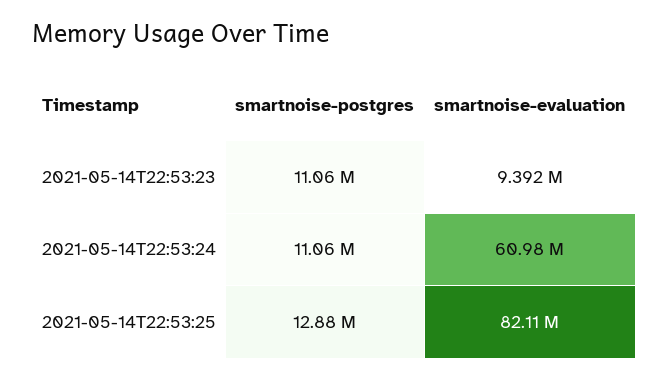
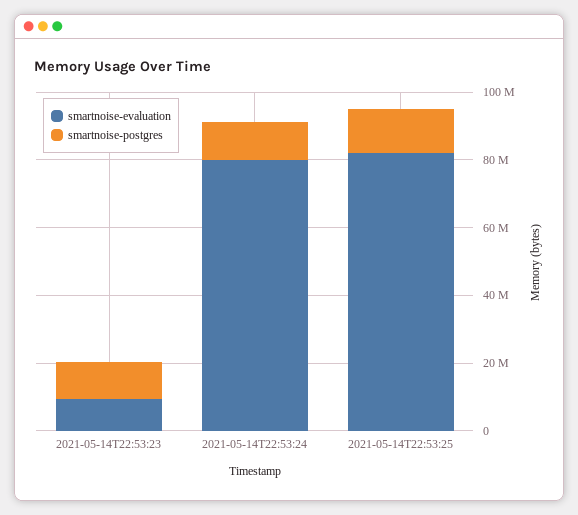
smartnoise-evaluation, 2021-05-14T22:53:24: 60980000 -> 80000000

